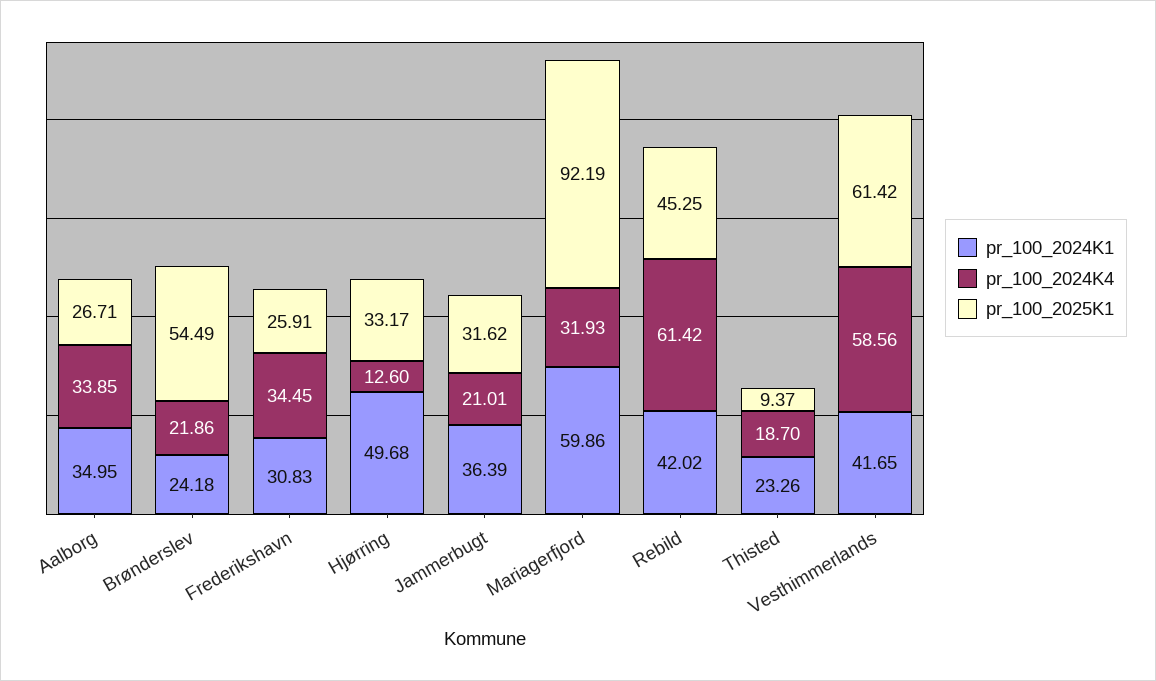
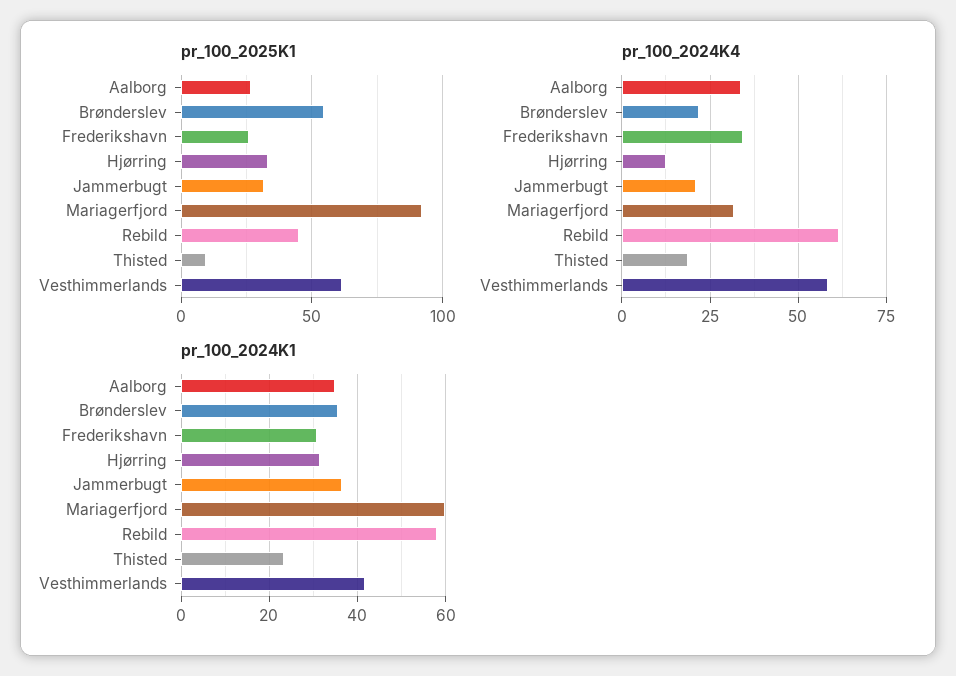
pr_100_2024K1, Brønderslev: 24.18 -> 36
pr_100_2024K1, Hjørring: 49.68 -> 32
pr_100_2024K1, Rebild: 42.02 -> 58

